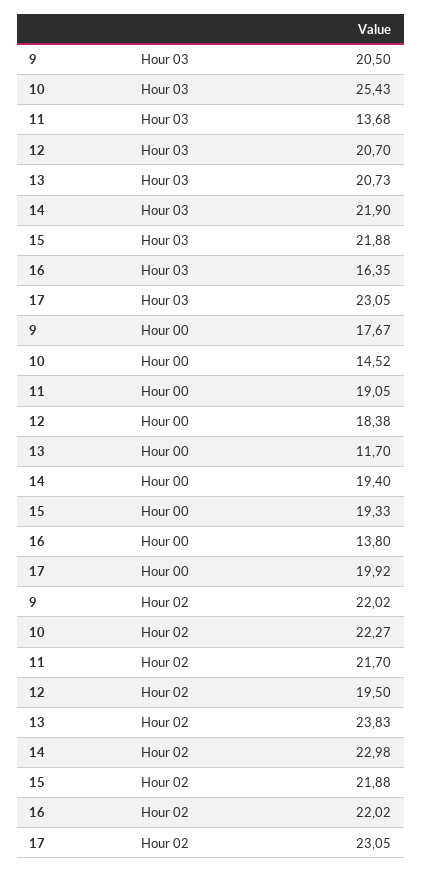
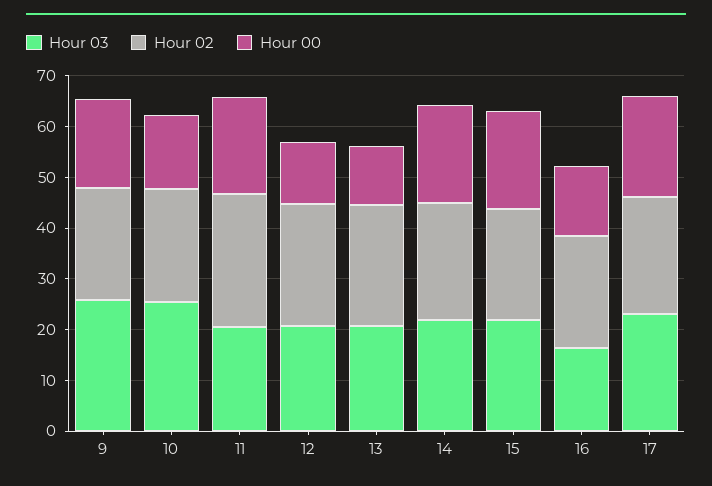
Hour 03, 9: 20.5 -> 26
Hour 03, 11: 13.68 -> 20
Hour 00, 12: 18.38 -> 12
Hour 02, 11: 21.7 -> 26
Hour 02, 12: 19.5 -> 24

